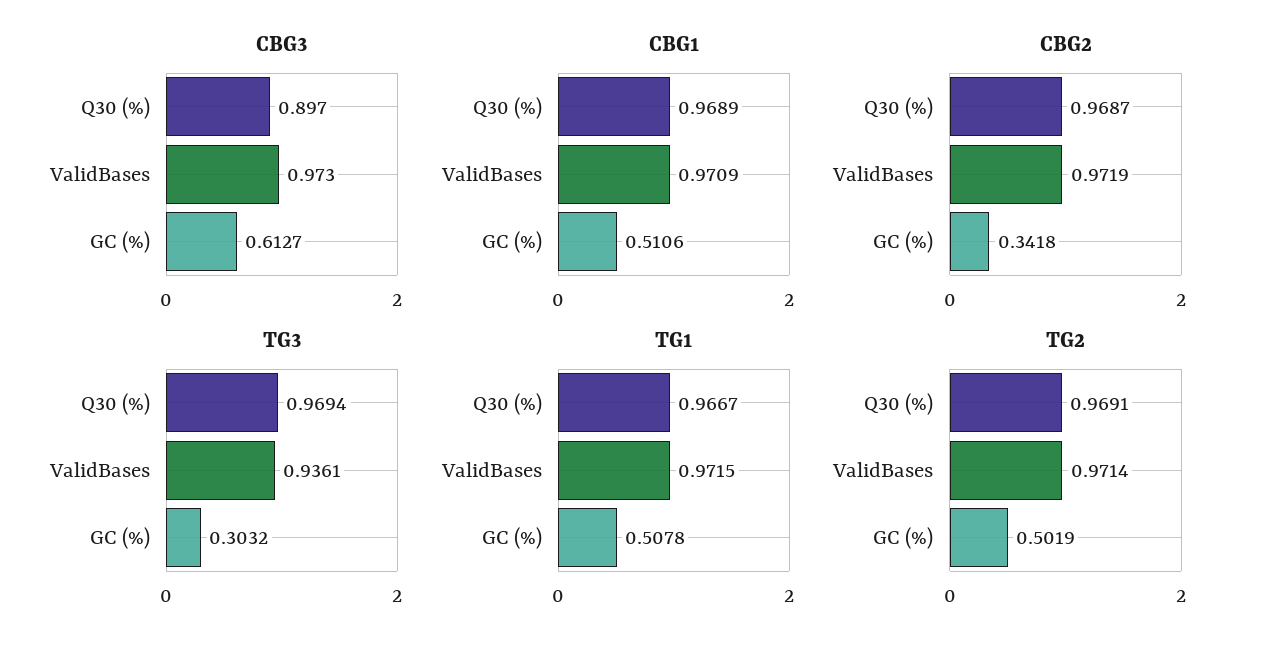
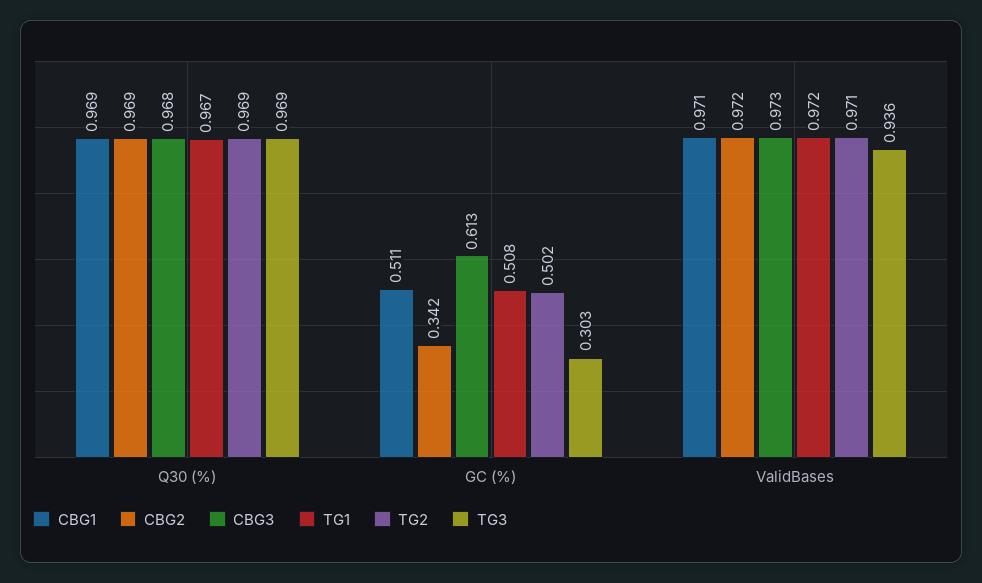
CBG3, Q30 (%): 0.897 -> 0.968

